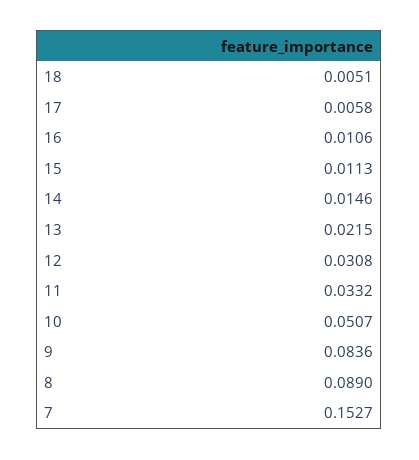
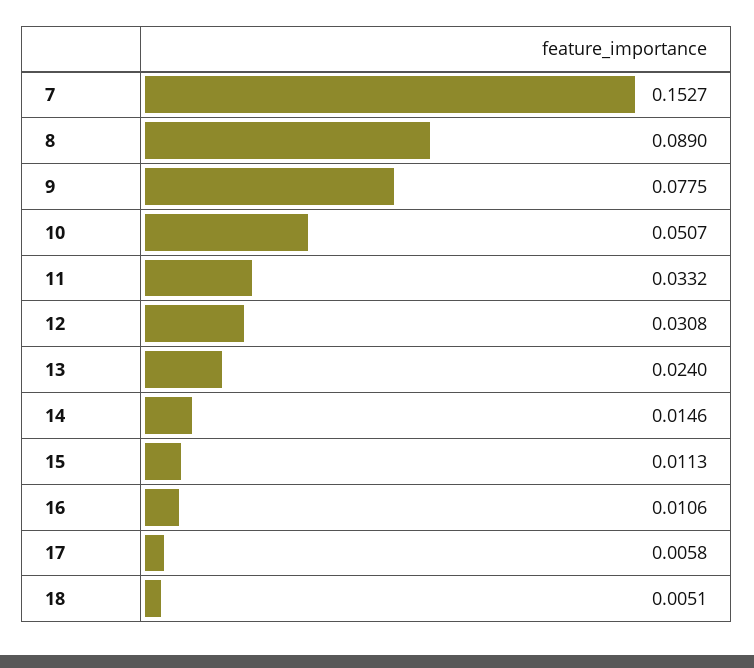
13: 0.0215 -> 0.024
9: 0.0836 -> 0.0775

